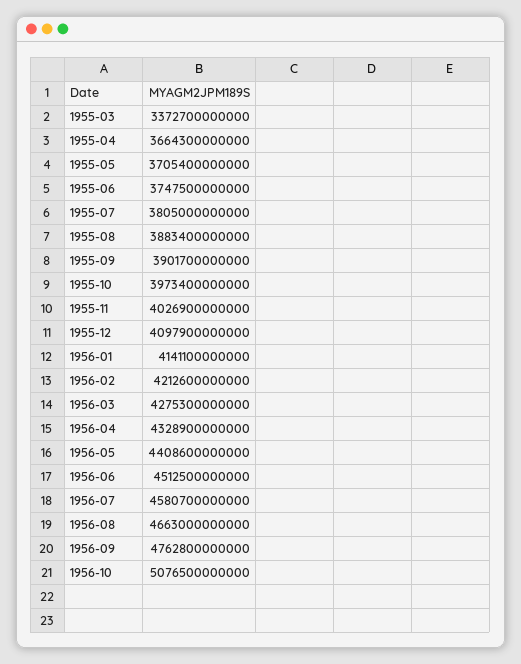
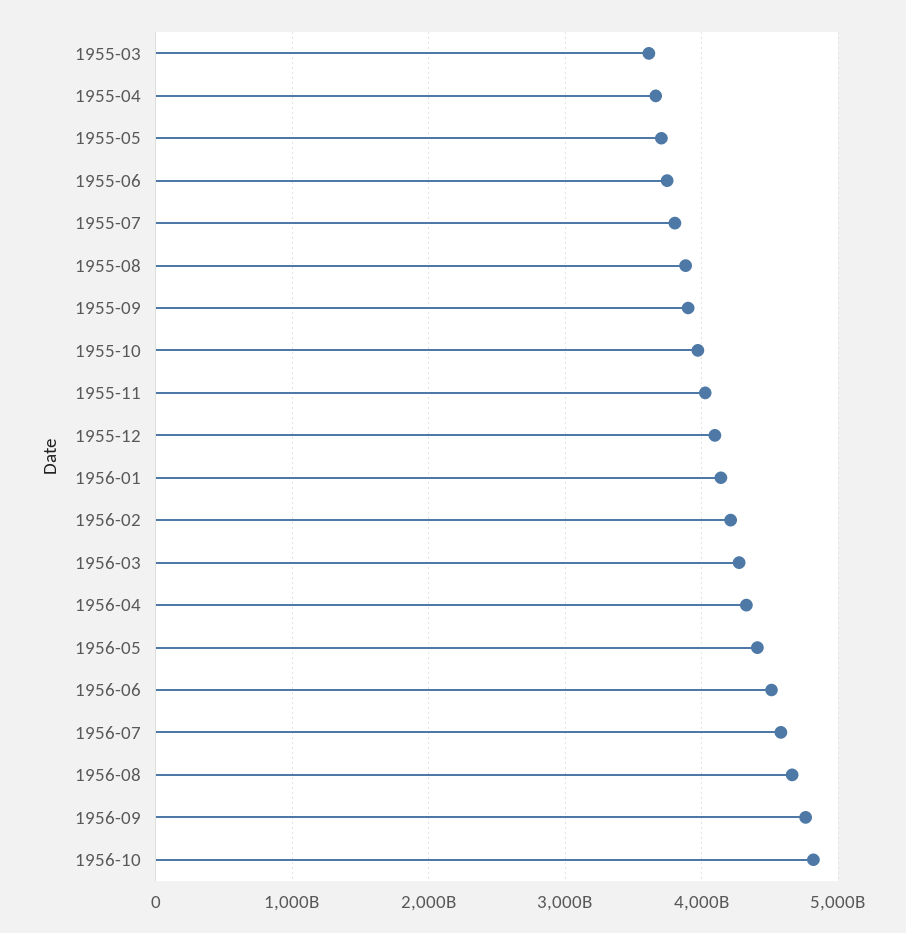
1955-03: 3372700000000 -> 3600000000000
1956-10: 5076500000000 -> 4800000000000

